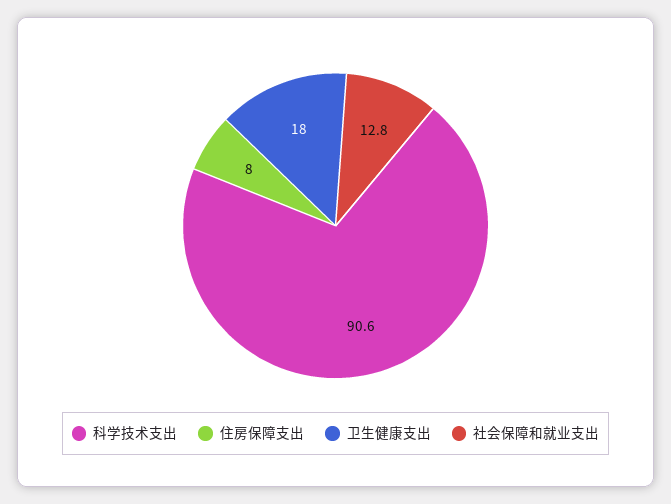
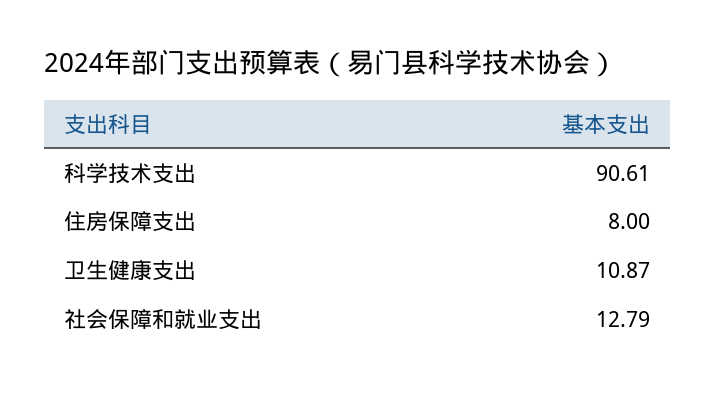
卫生健康支出: 18 -> 10.87

